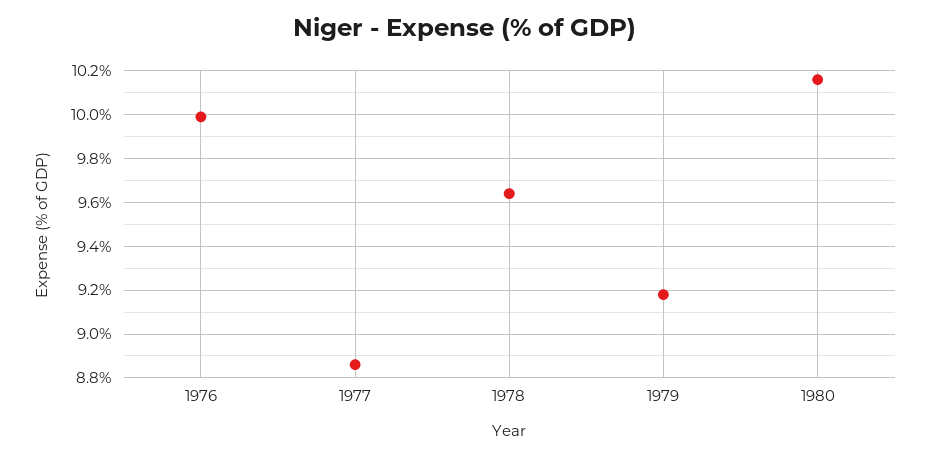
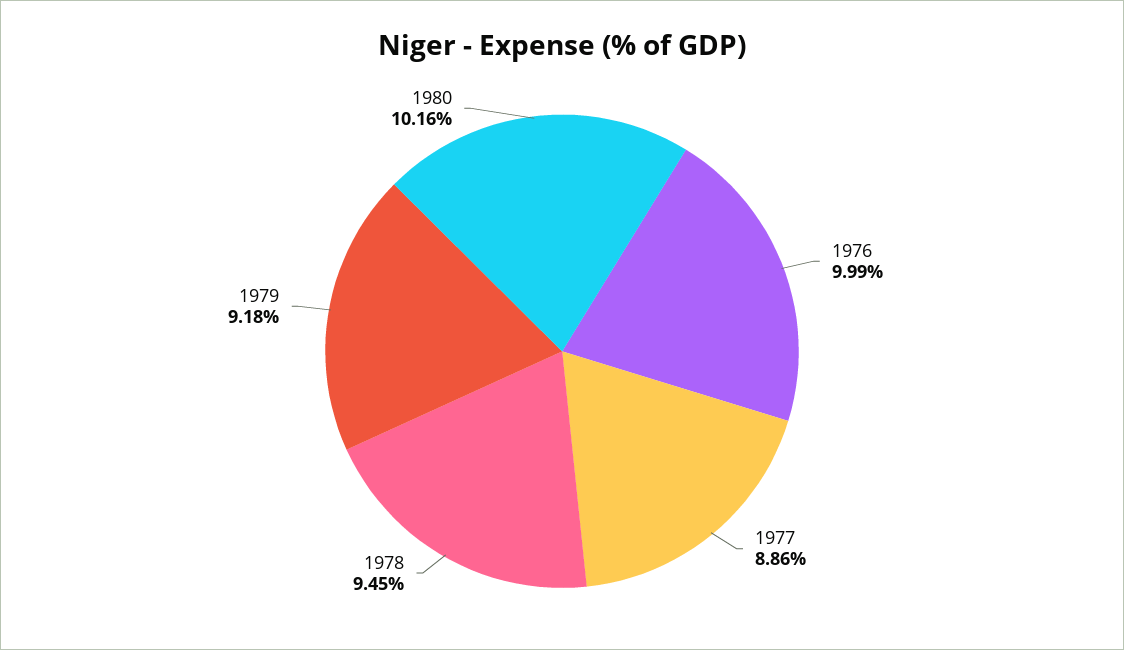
1978: 9.65 -> 9.45

